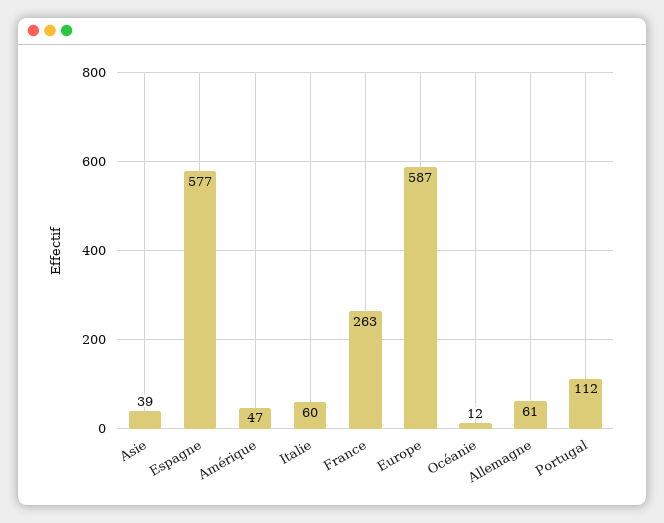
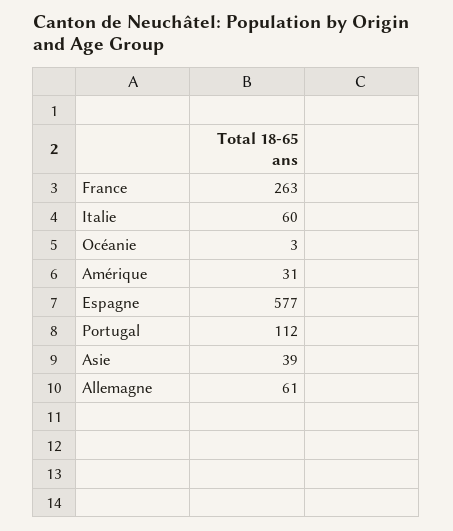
Amérique: 47 -> 31
Europe: 587 -> none
Océanie: 12 -> 3

